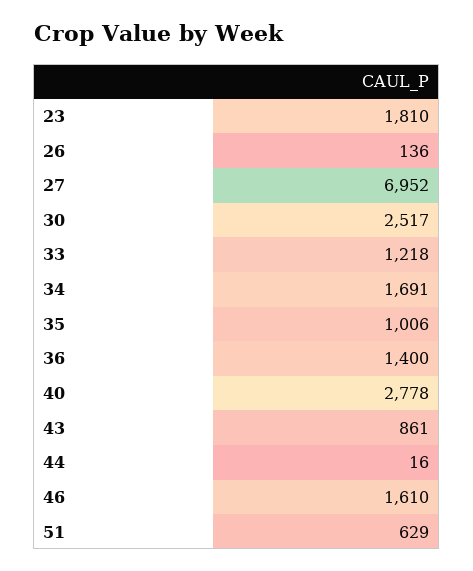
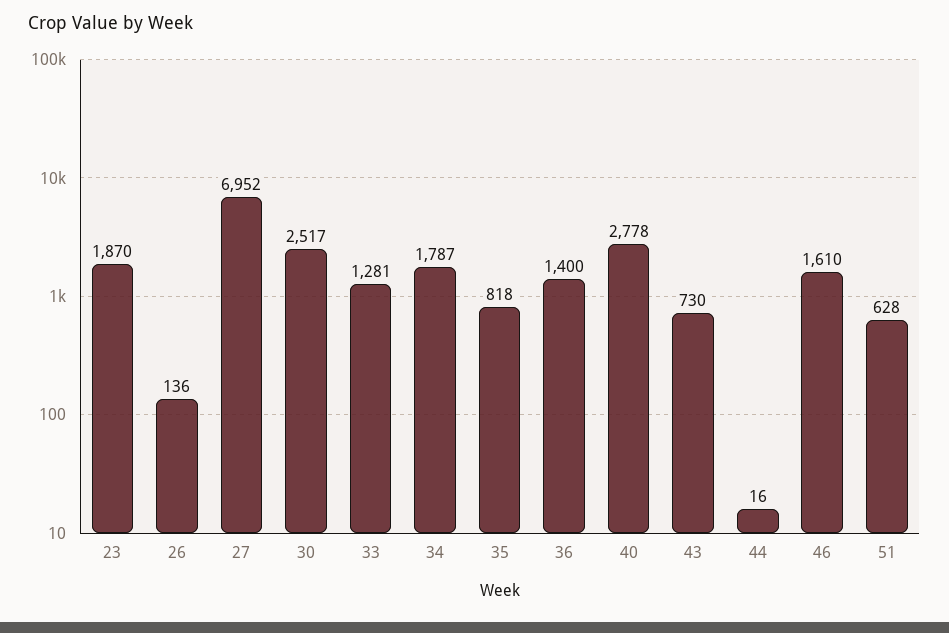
23: 1810 -> 1870
33: 1218 -> 1281
34: 1691 -> 1787
35: 1006 -> 818
43: 861 -> 730
51: 629 -> 628

